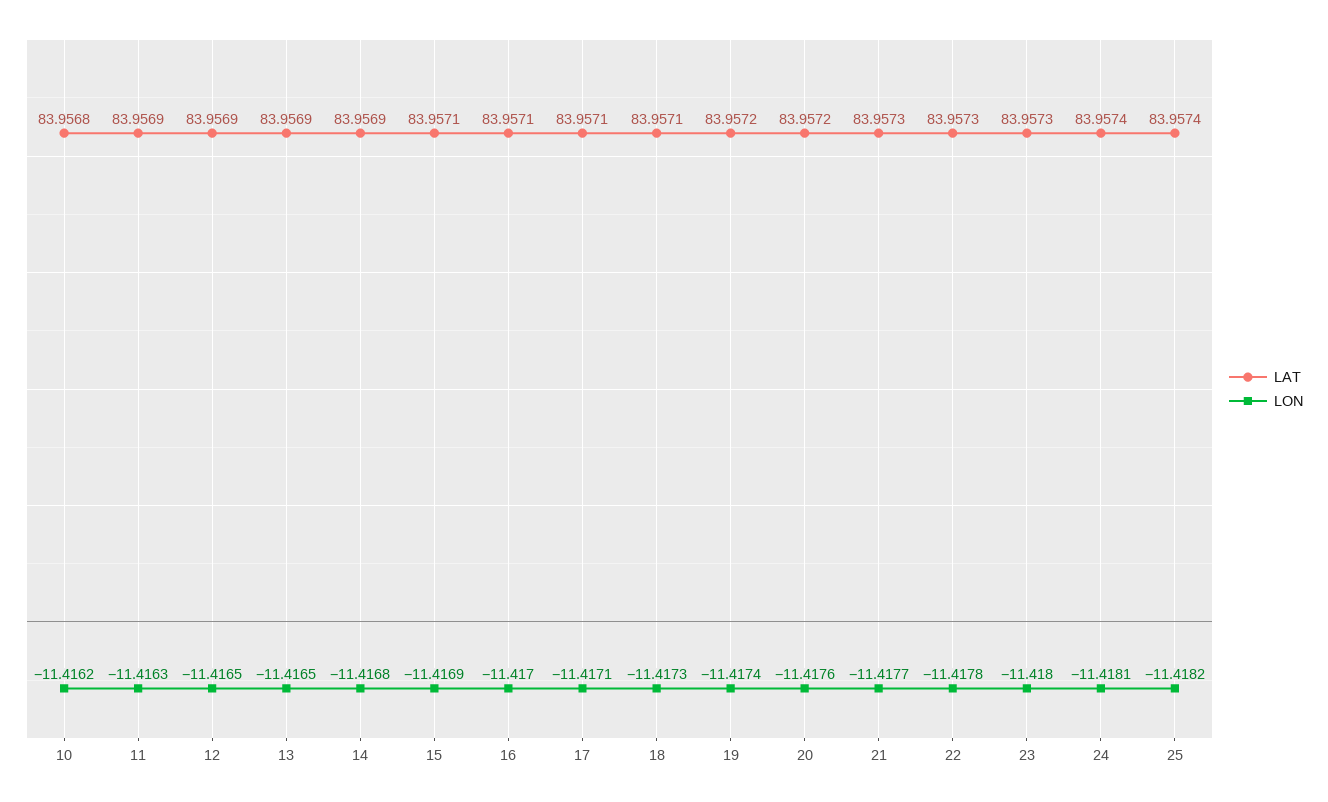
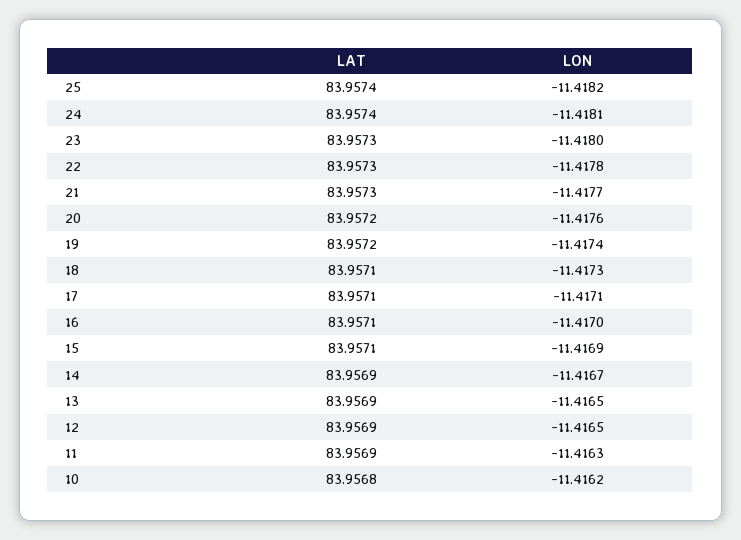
LON, 14: -11.4168 -> -11.4167

